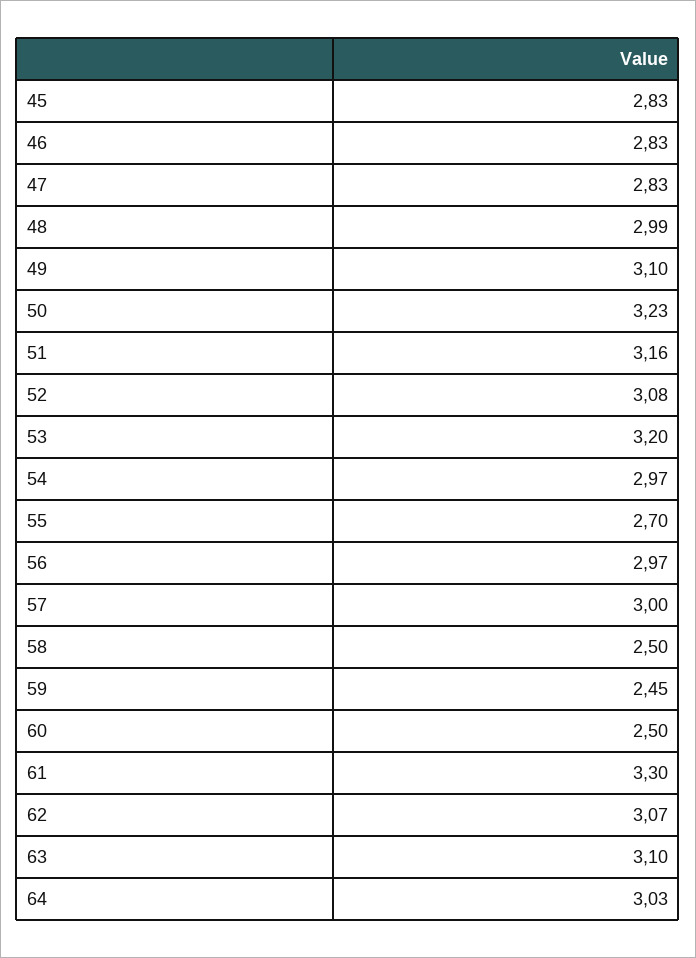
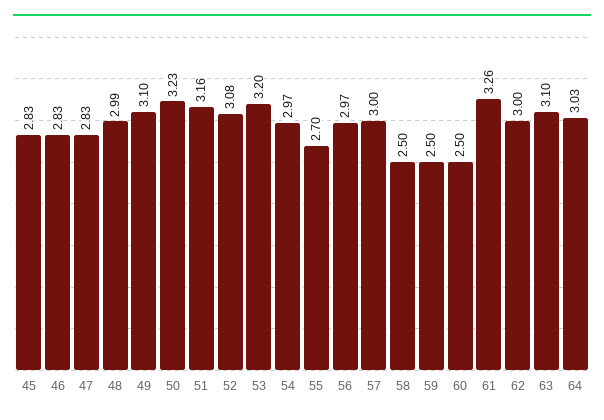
59: 2.45 -> 2.5
61: 3.3 -> 3.26
62: 3.07 -> 3

